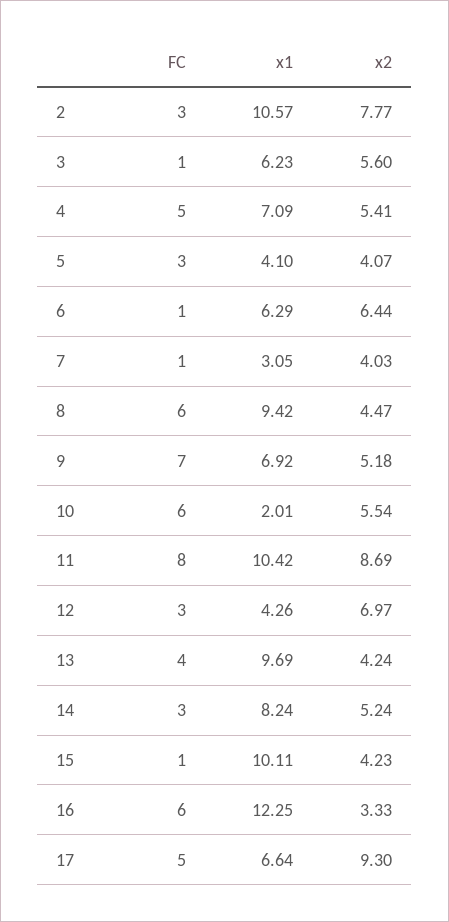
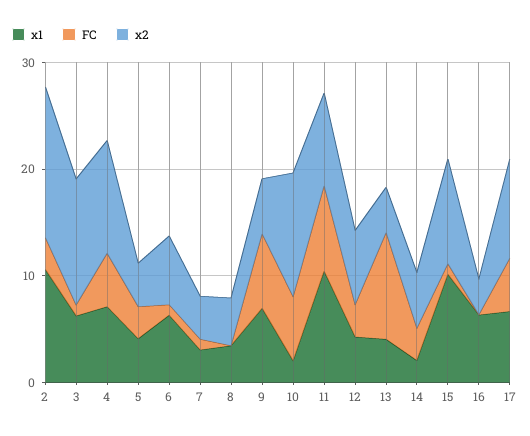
x2, 2: 7.77 -> 14
x2, 3: 5.6 -> 12
x2, 4: 5.41 -> 10
FC, 8: 6 -> 0
x1, 8: 9.42 -> 4
x2, 10: 5.54 -> 12
FC, 13: 4 -> 10
x1, 13: 9.69 -> 4
x1, 14: 8.24 -> 2
x2, 15: 4.23 -> 10
FC, 16: 6 -> 0
x1, 16: 12.25 -> 6

